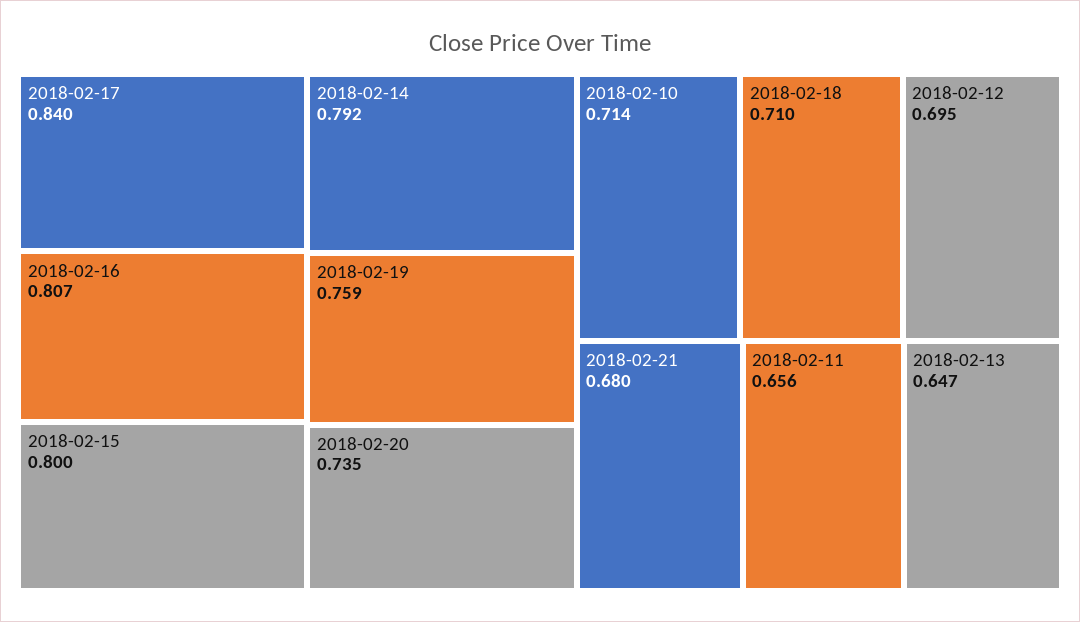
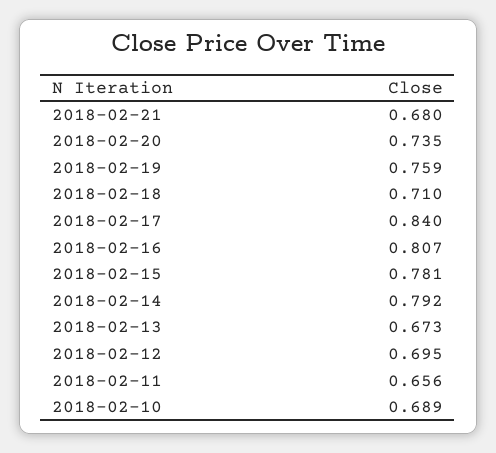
2018-02-15: 0.8 -> 0.781
2018-02-10: 0.714 -> 0.689
2018-02-13: 0.647 -> 0.673

